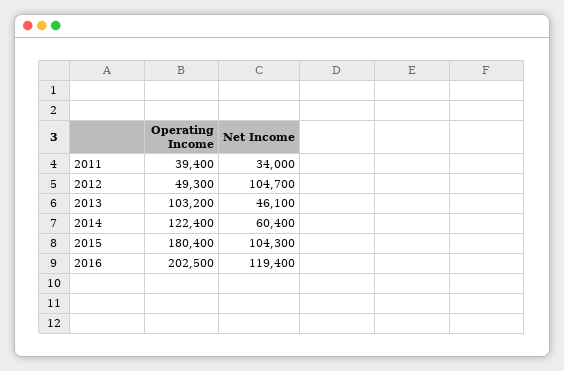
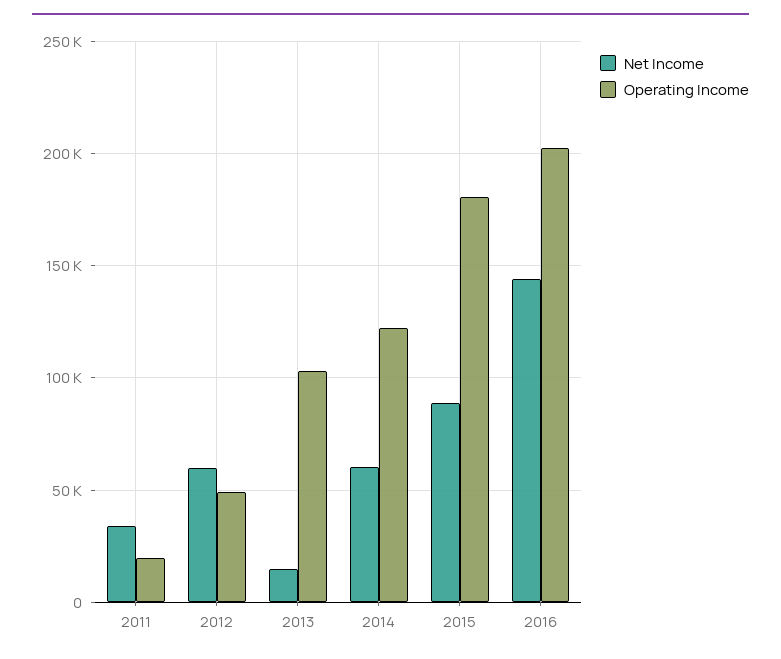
Operating Income, 2011: 39400 -> 20000
Net Income, 2012: 104700 -> 60000
Net Income, 2013: 46100 -> 15000
Net Income, 2015: 104300 -> 90000
Net Income, 2016: 119400 -> 145000

